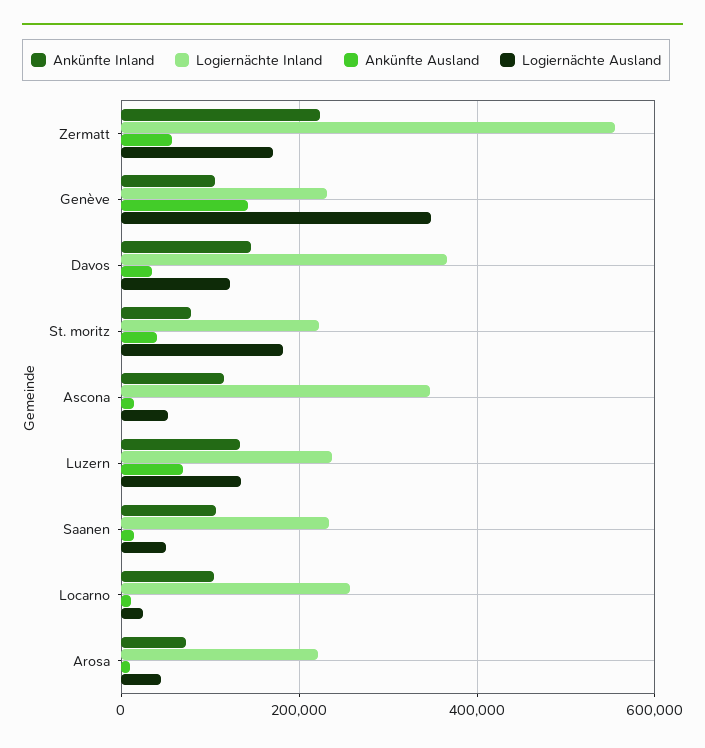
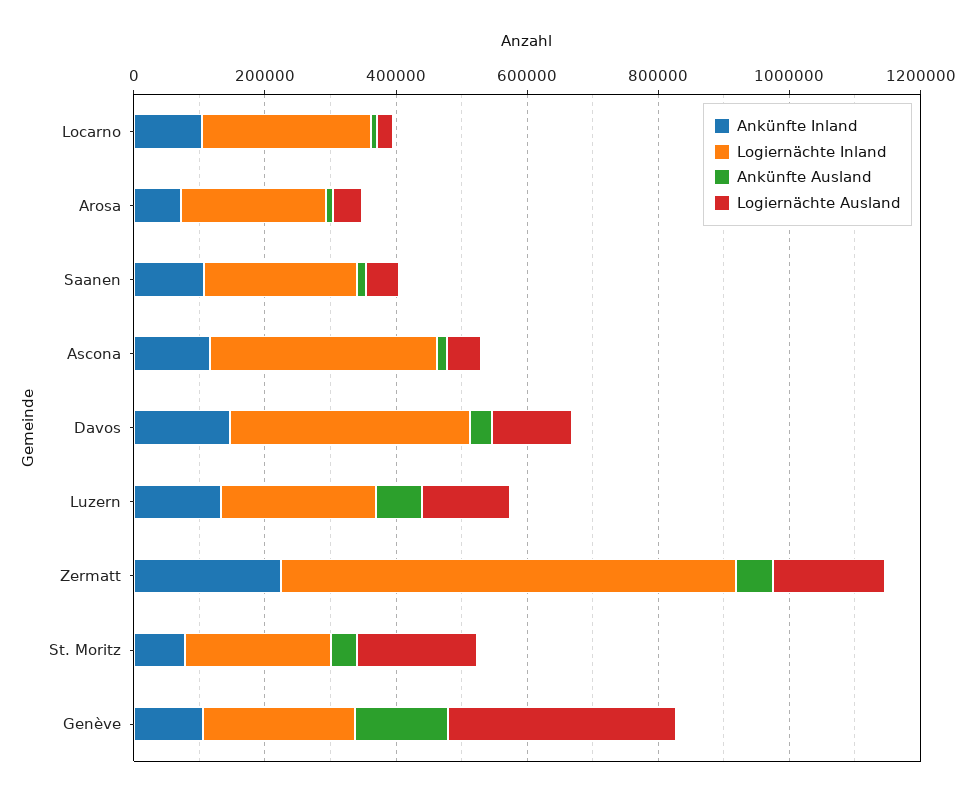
Logiernächte Inland, Zermatt: 560000 -> 700000

